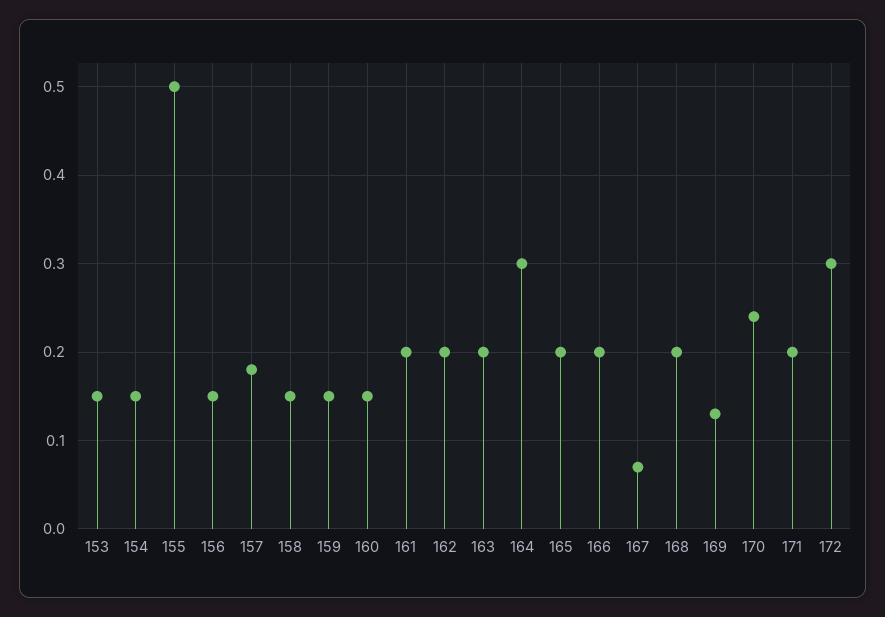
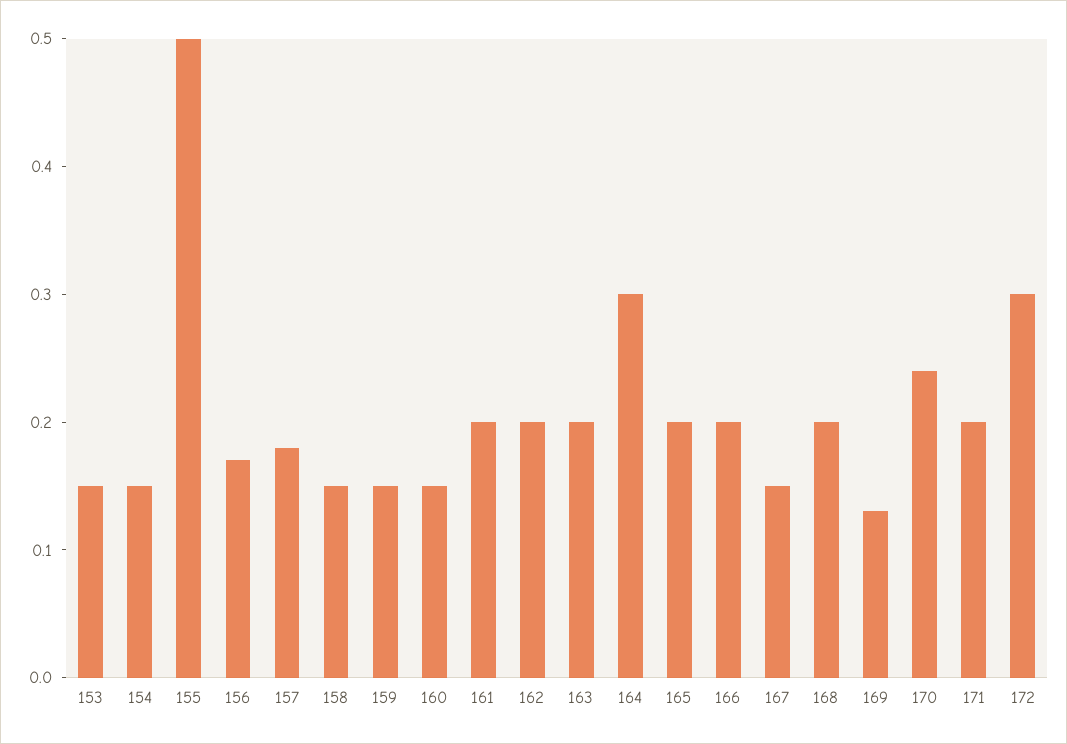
156: 0.15 -> 0.17
167: 0.07 -> 0.15

